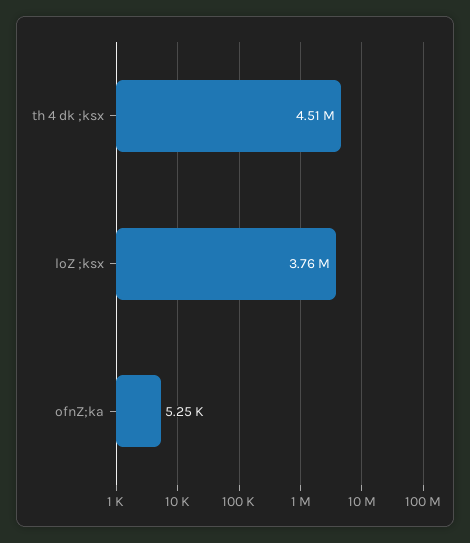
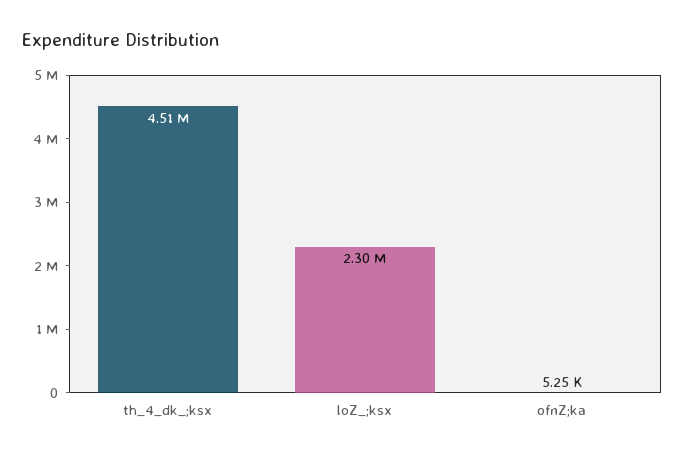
loZ ;ksx: 3760000 -> 2300000

